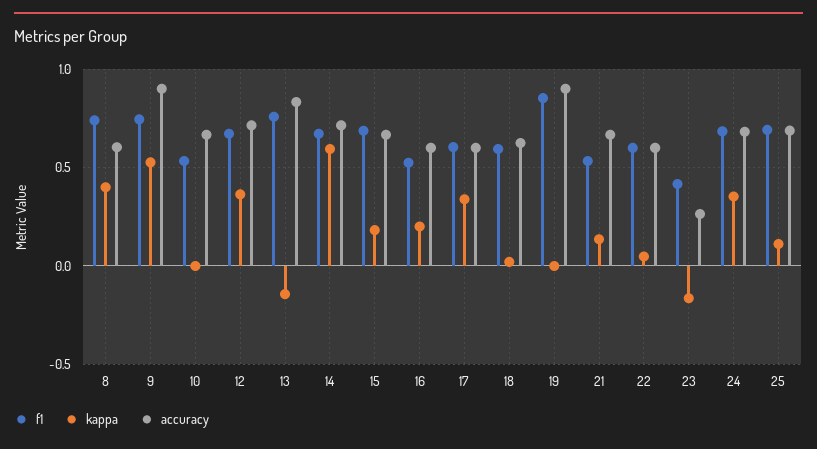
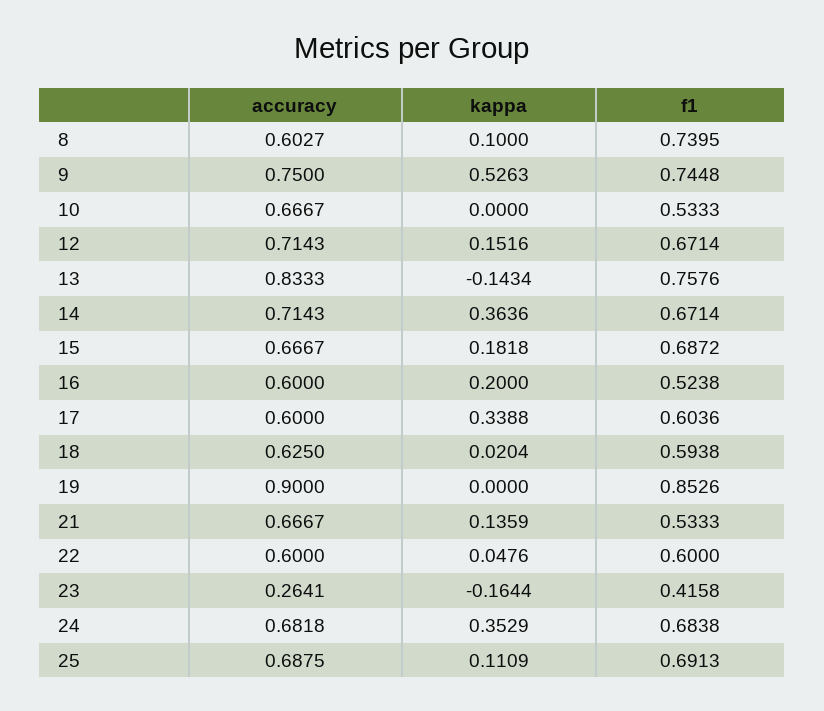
kappa, 8: 0.4 -> 0.1
accuracy, 9: 0.9 -> 0.75
kappa, 12: 0.35 -> 0.1516
kappa, 14: 0.6 -> 0.3636

